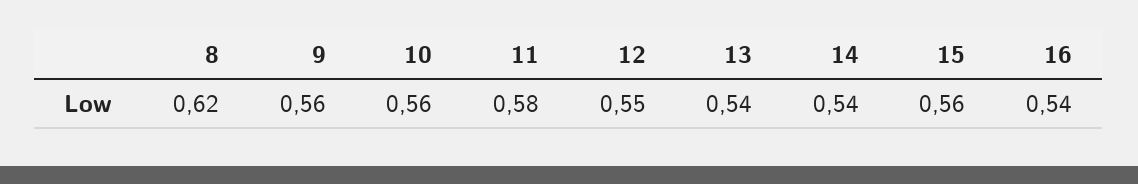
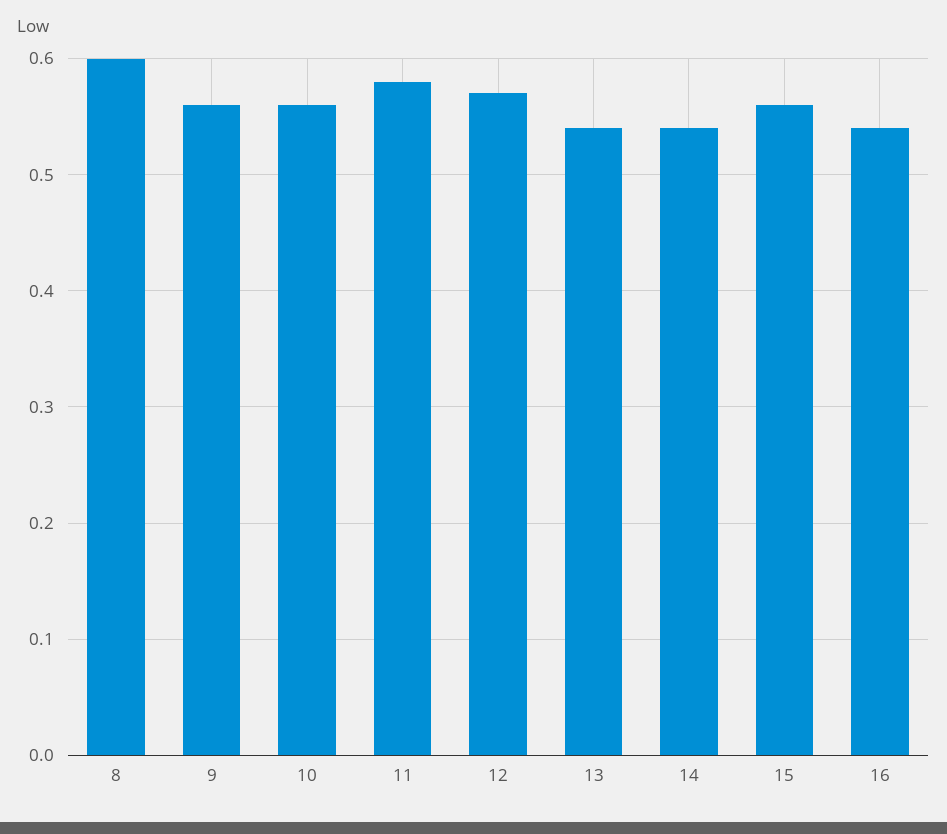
8: 0.62 -> 0.6
12: 0.55 -> 0.57

